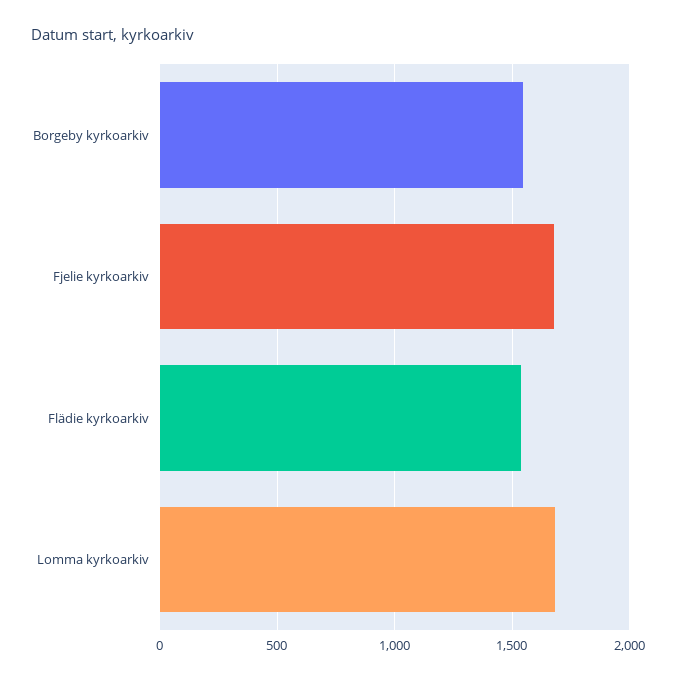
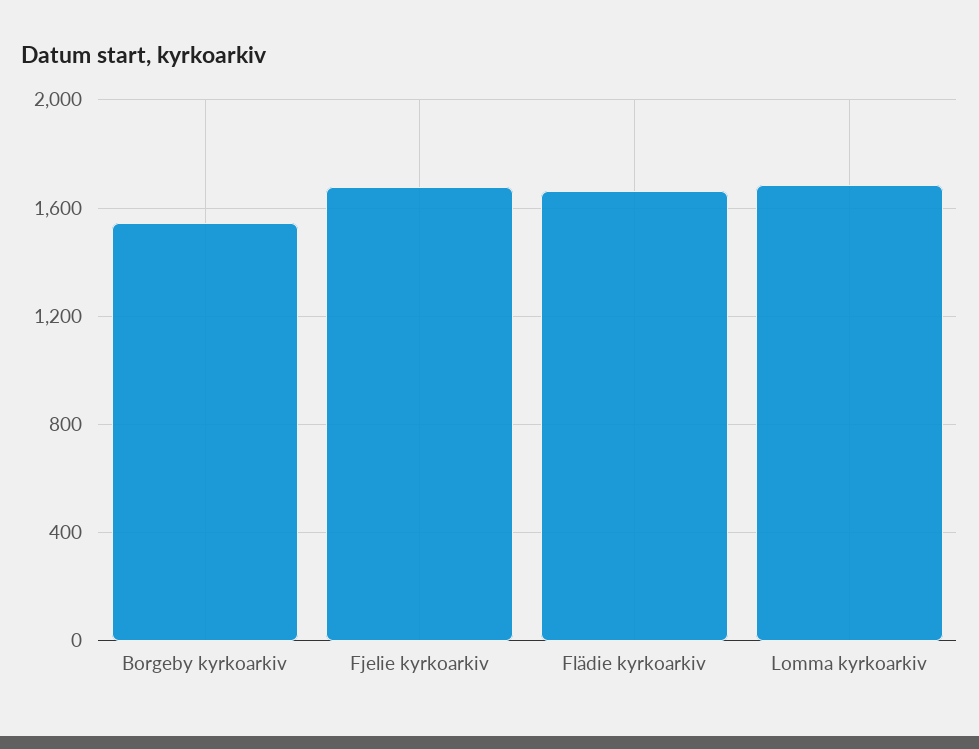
Flädie kyrkoarkiv: 1550 -> 1650

